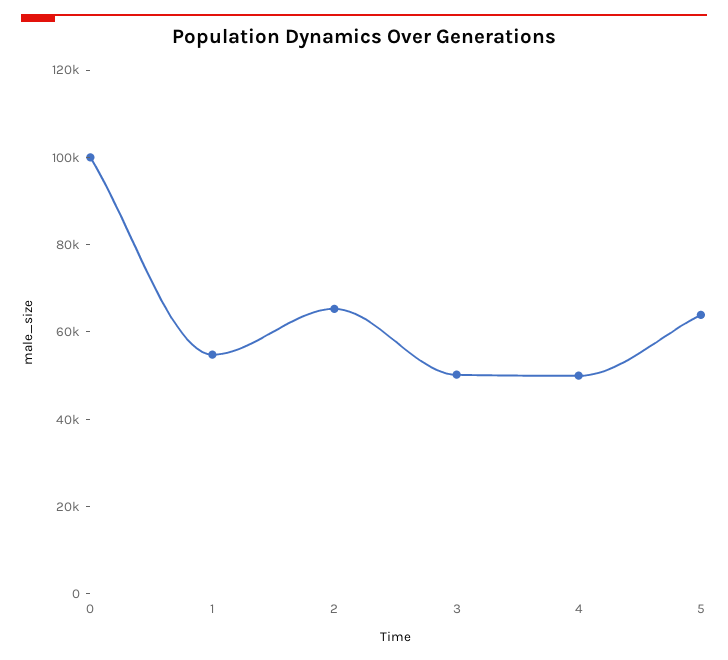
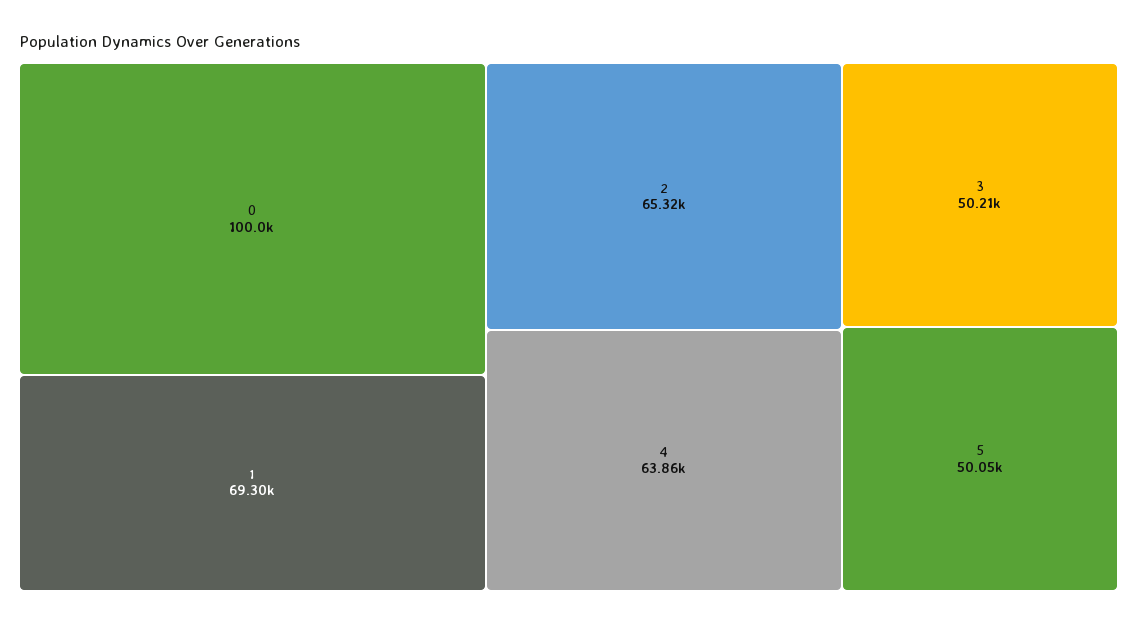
1: 55000 -> 69300
4: 50000 -> 63860
5: 65000 -> 50050

